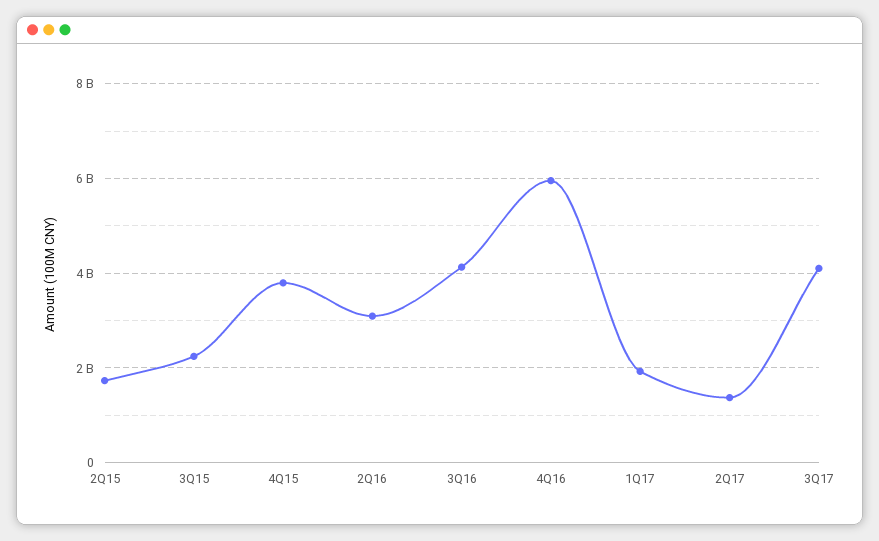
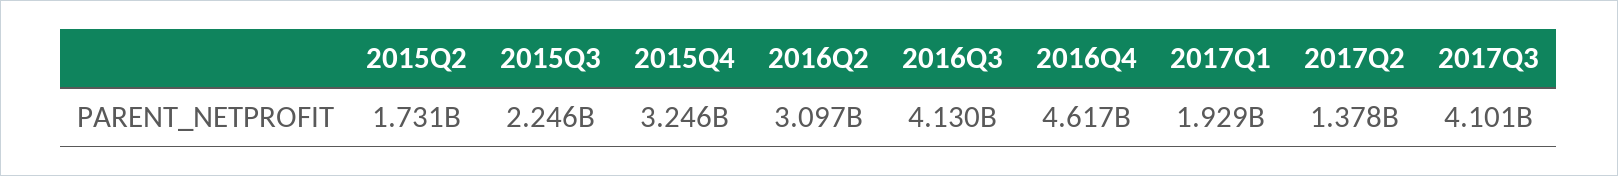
4Q15: 3800000000 -> 3246000000
4Q16: 6000000000 -> 4617000000

